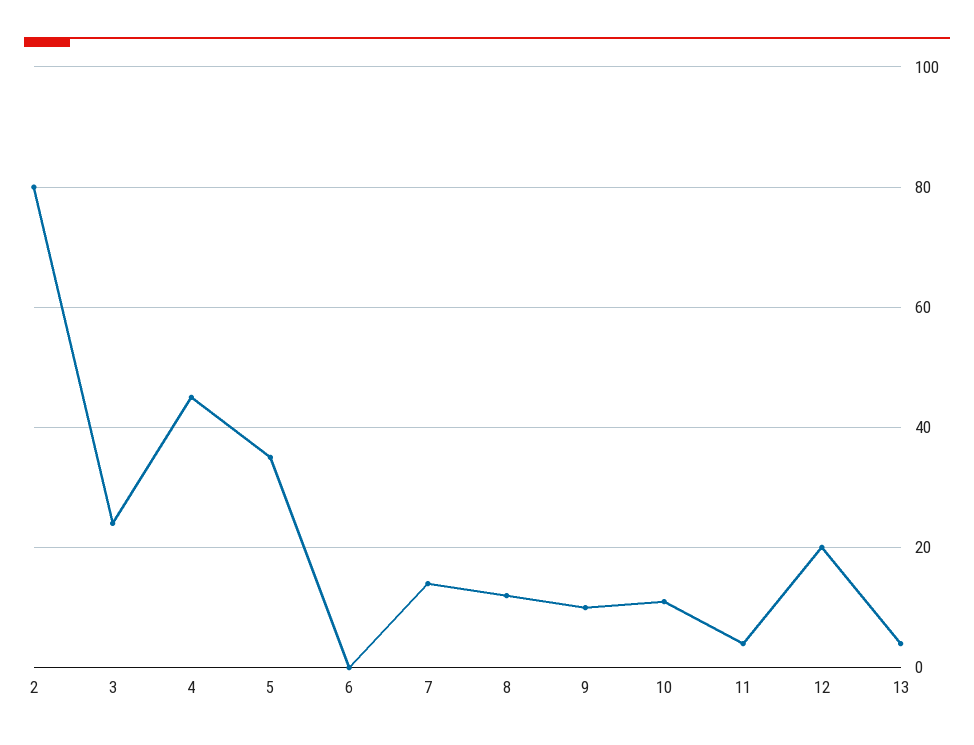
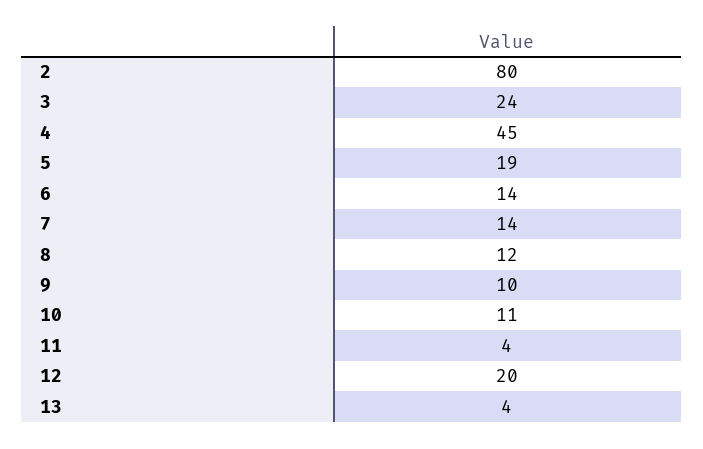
5: 35 -> 19
6: 0 -> 14

